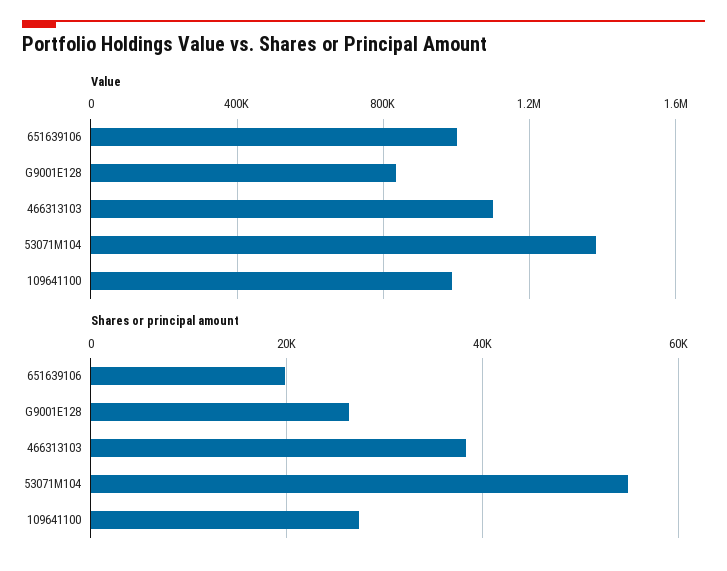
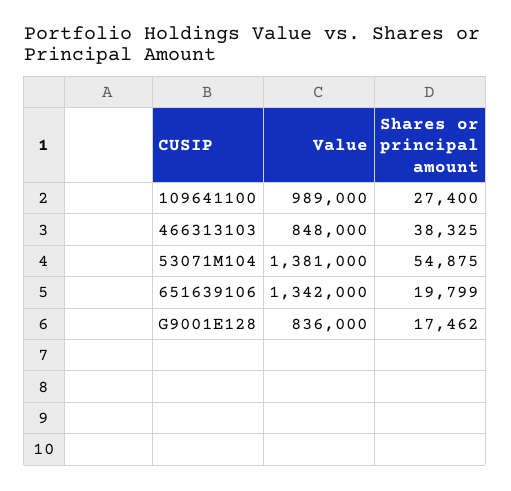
Value, 651639106: 1000000 -> 1342000
Value, 466313103: 1100000 -> 848000
Shares or principal amount, G9001E128: 26000 -> 17462

